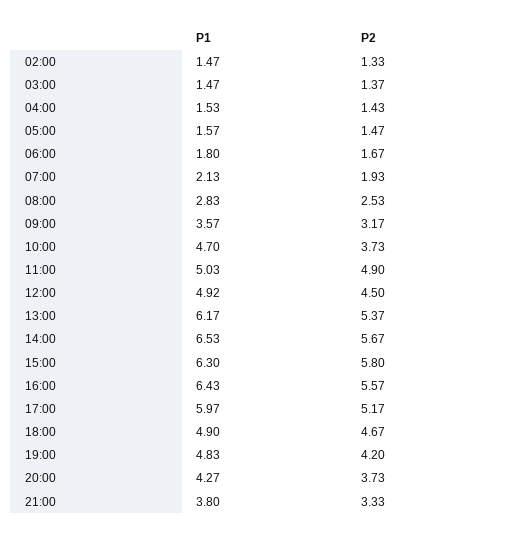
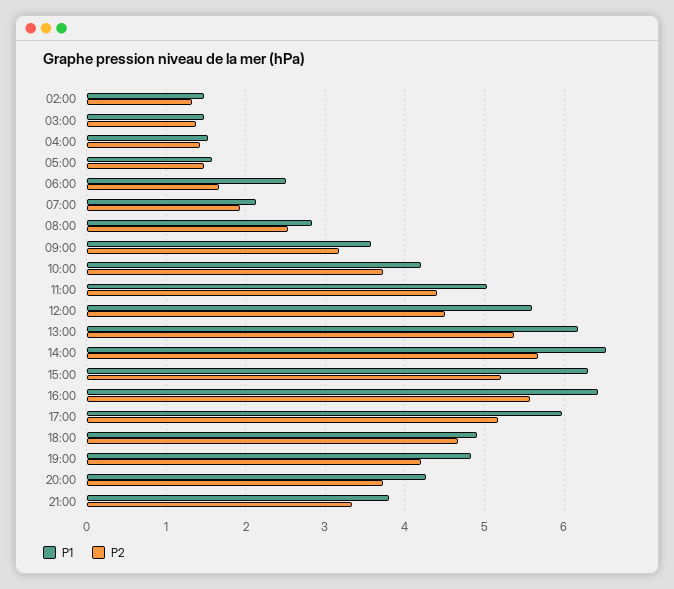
P1, 06:00: 1.8 -> 2.5
P1, 10:00: 4.7 -> 4.2
P2, 11:00: 4.9 -> 4.4
P1, 12:00: 4.92 -> 5.6
P2, 15:00: 5.8 -> 5.2

